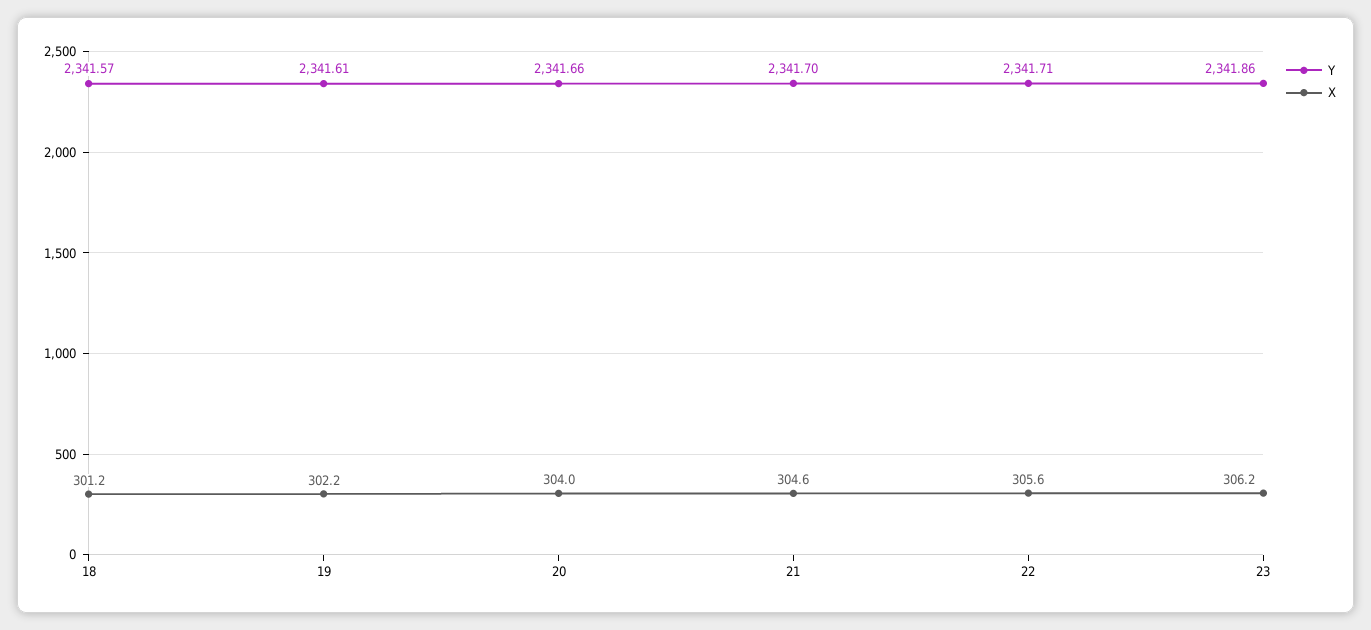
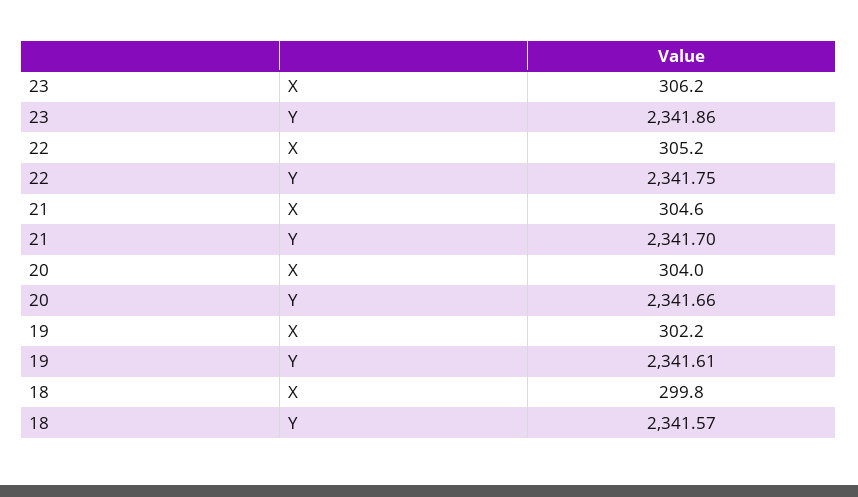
X, 18: 301.2 -> 299.8
Y, 22: 2341.71 -> 2341.75
X, 22: 305.6 -> 305.2

